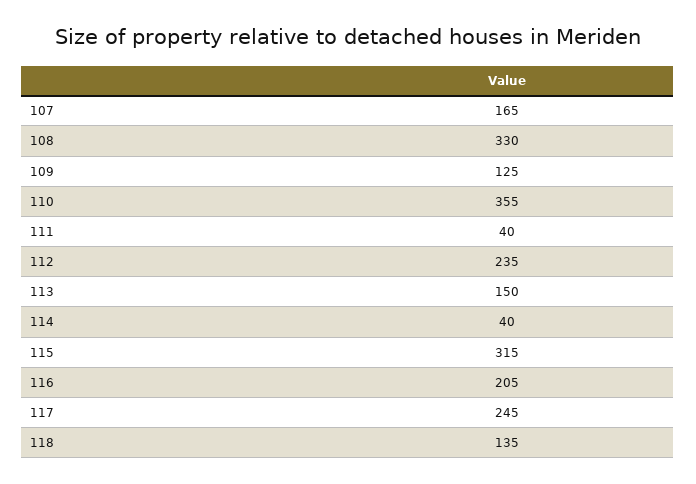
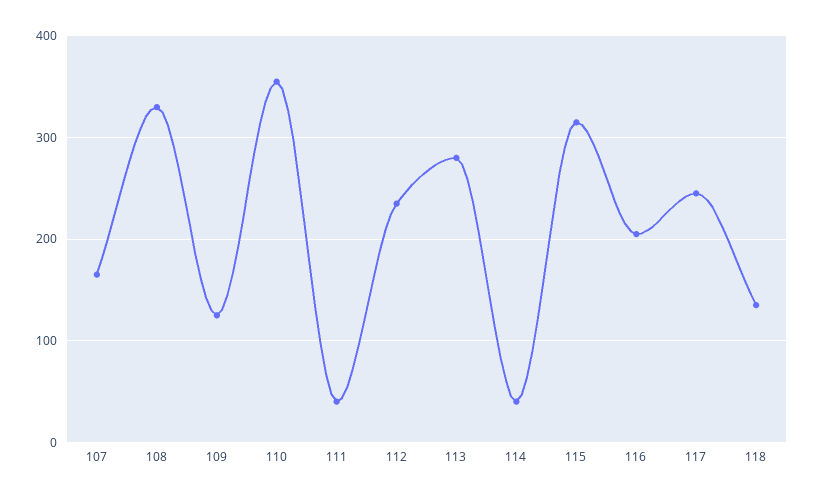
113: 150 -> 280

